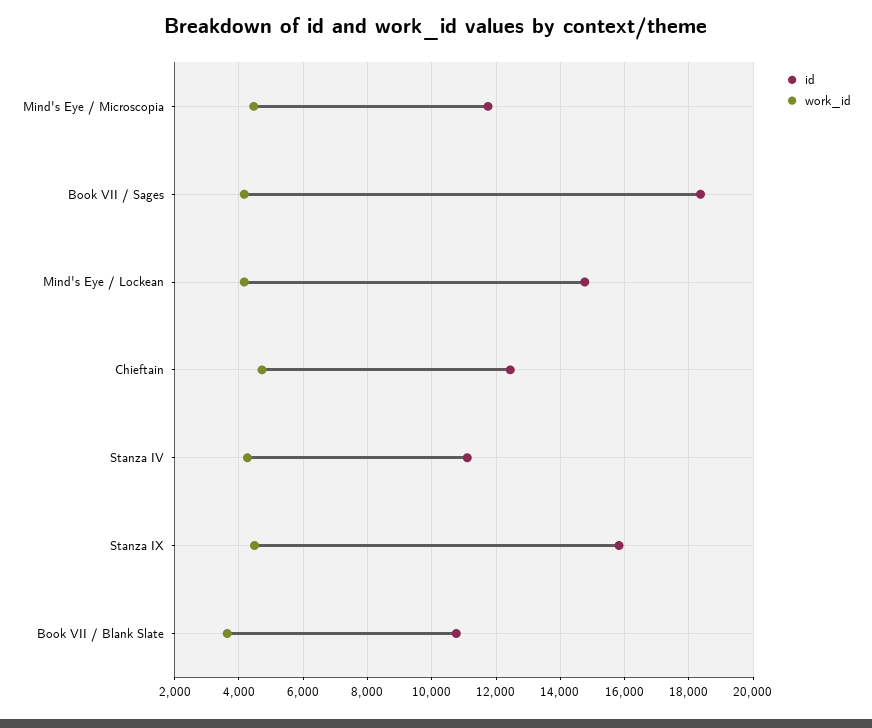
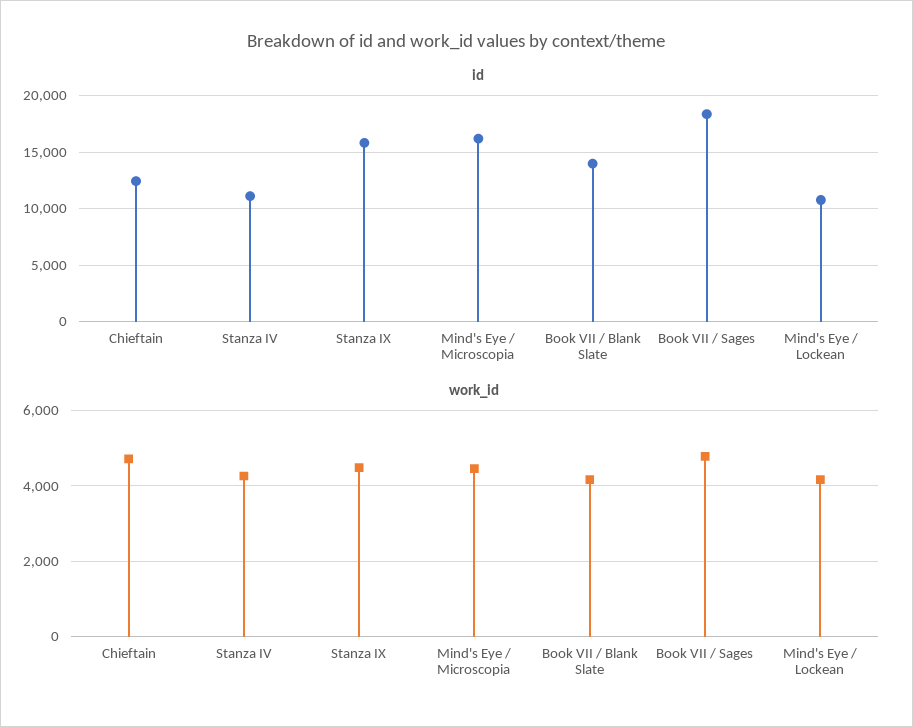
id, Mind's Eye / Microscopia: 11800 -> 16000
work_id, Book VII / Sages: 4200 -> 4800
id, Mind's Eye / Lockean: 14800 -> 11000
id, Book VII / Blank Slate: 10800 -> 14000
work_id, Book VII / Blank Slate: 3600 -> 4200

